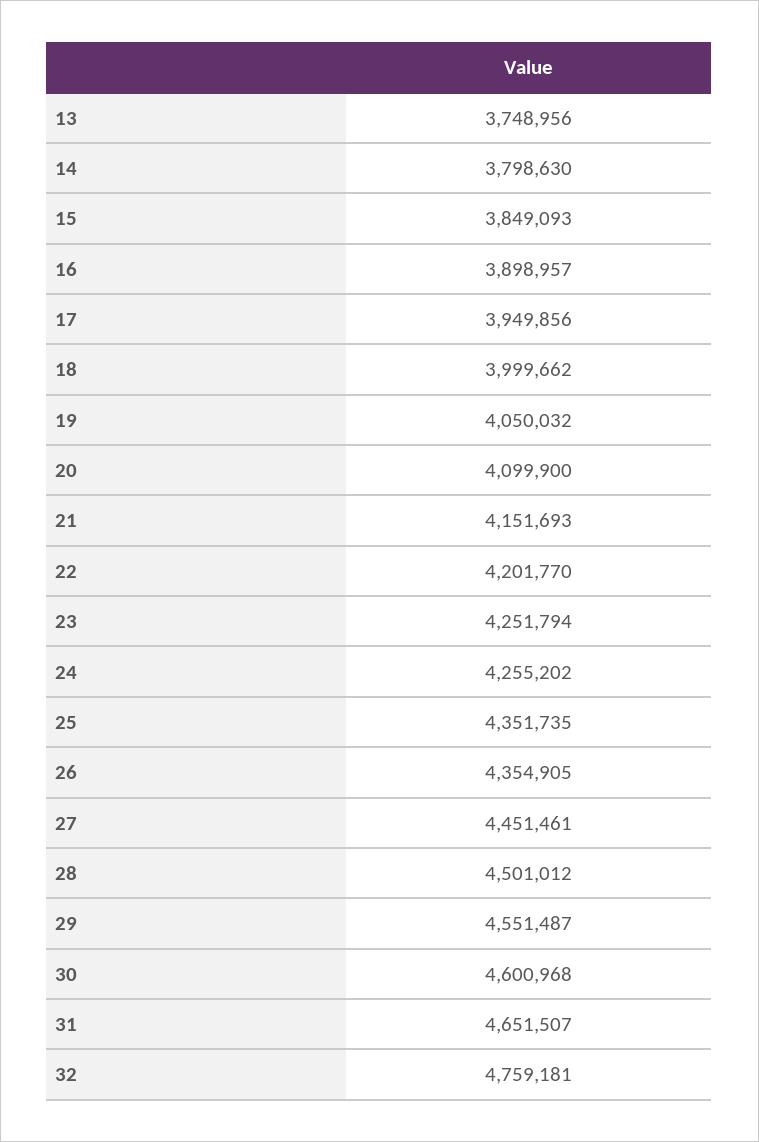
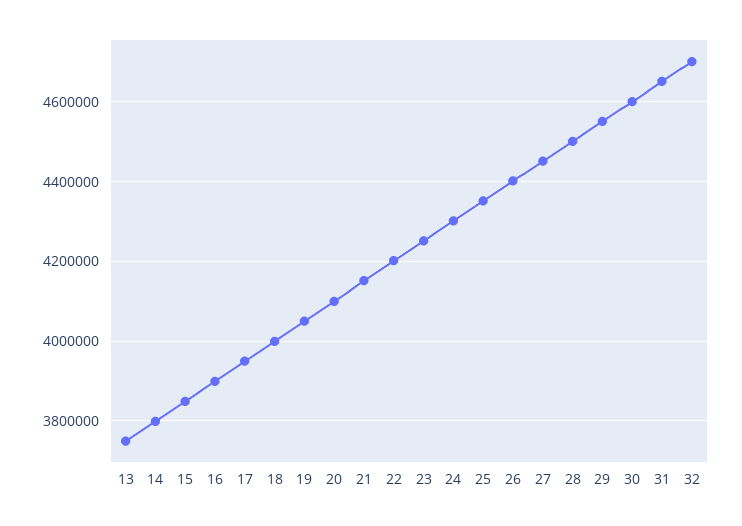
24: 4255202 -> 4300000
26: 4354905 -> 4400000
32: 4759181 -> 4700000

